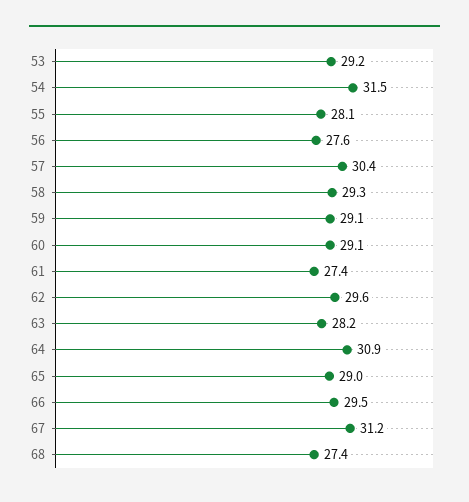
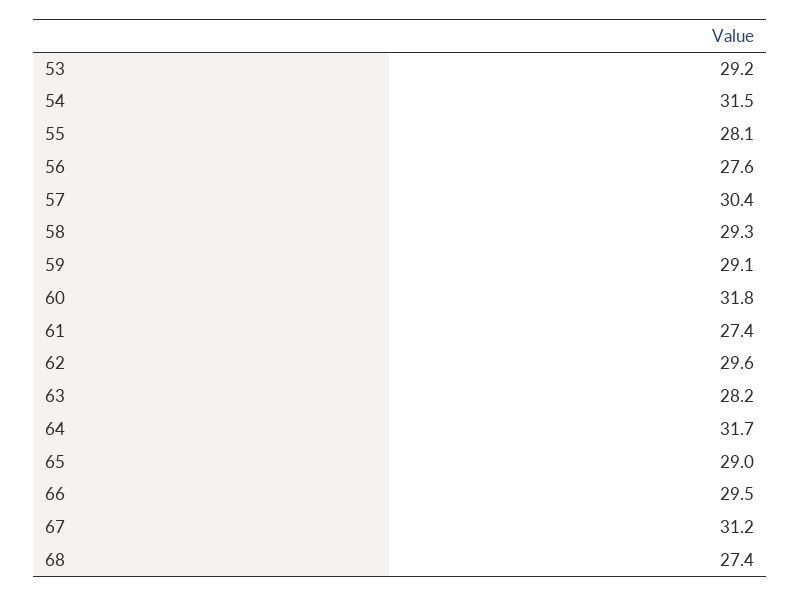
60: 29.1 -> 31.8
64: 30.9 -> 31.7

